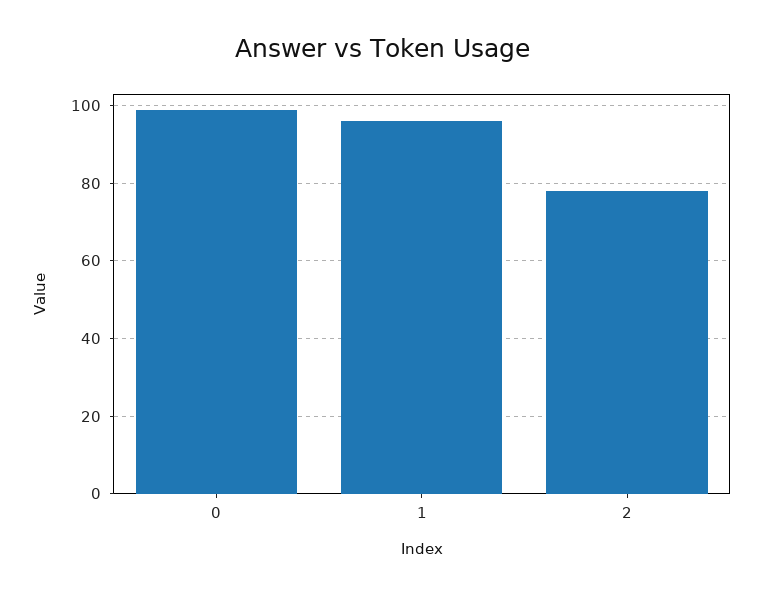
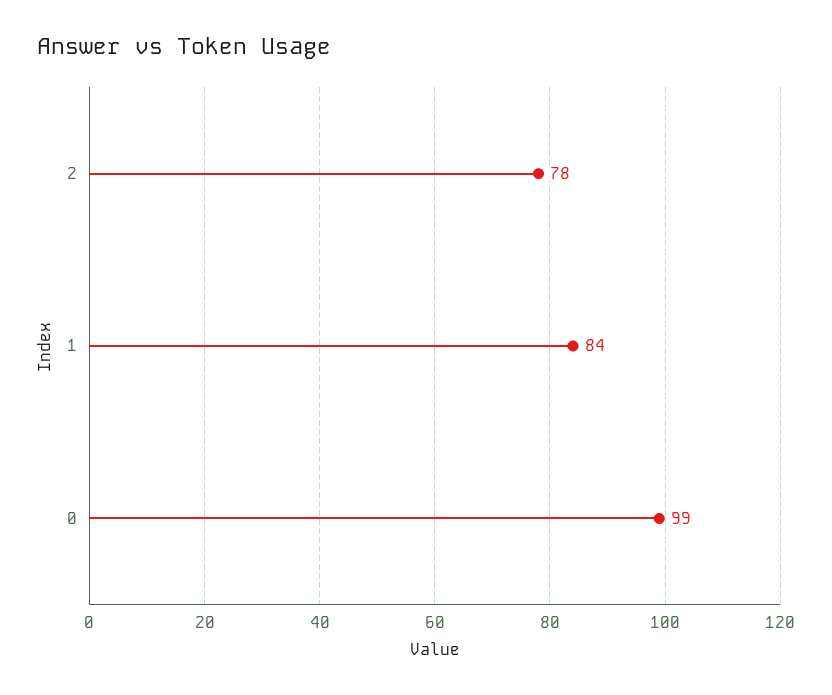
1: 95 -> 84

